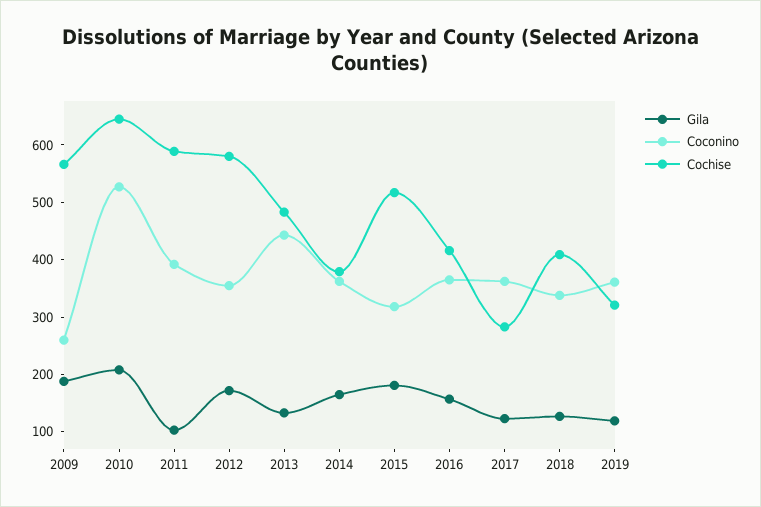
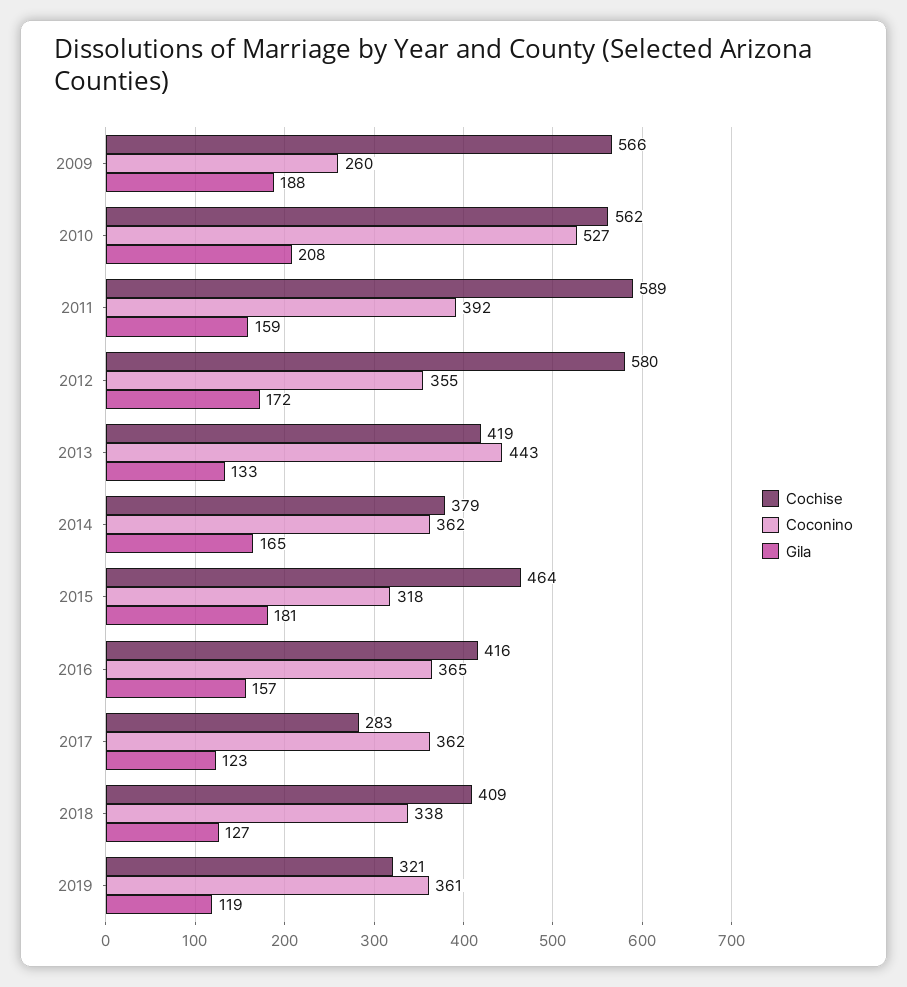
Cochise, 2010: 640 -> 562
Gila, 2011: 100 -> 159
Cochise, 2013: 480 -> 419
Cochise, 2015: 520 -> 464

